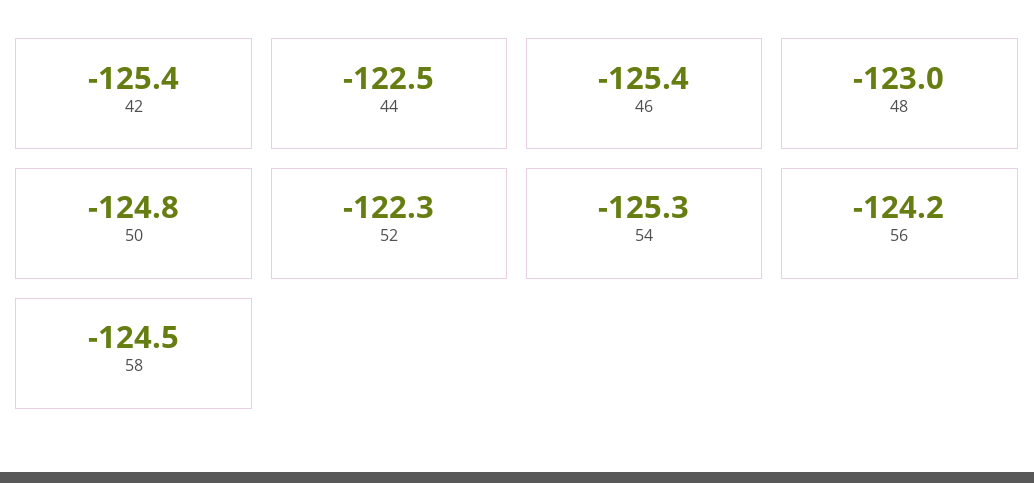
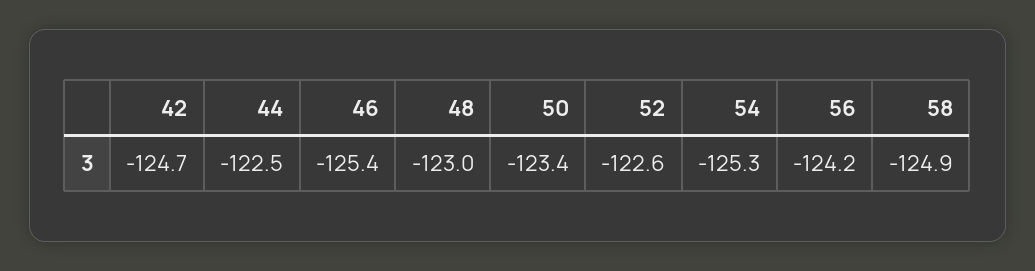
42: -125.4 -> -124.7
50: -124.8 -> -123.4
52: -122.3 -> -122.6
58: -124.5 -> -124.9

